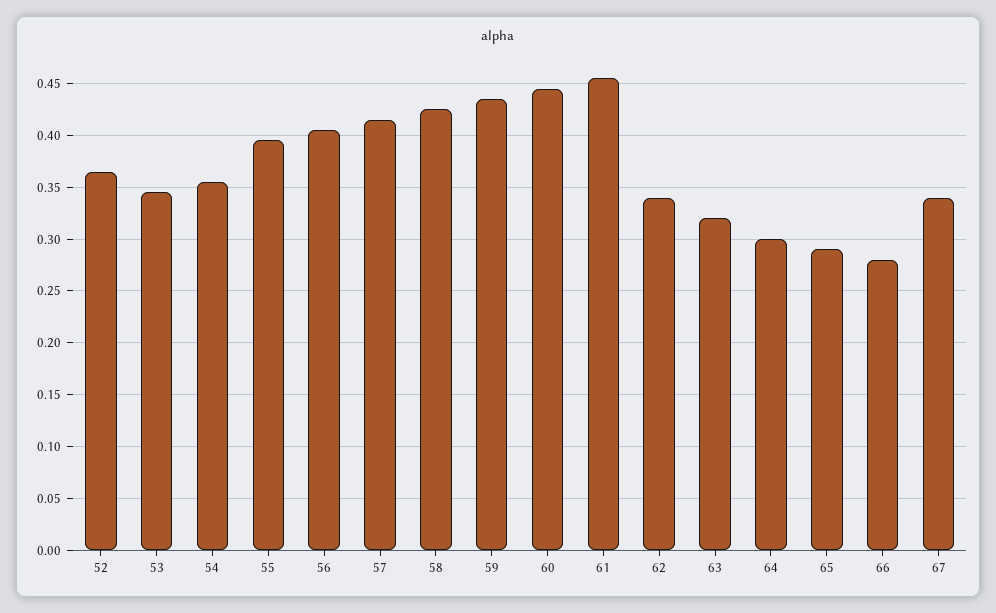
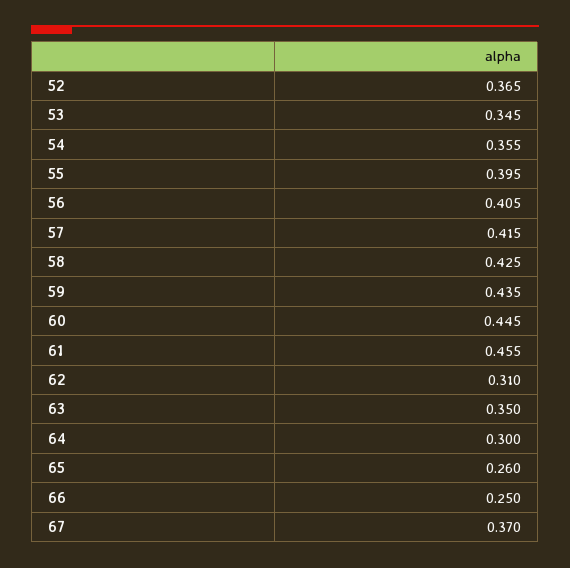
62: 0.34 -> 0.31
63: 0.32 -> 0.35
65: 0.29 -> 0.26
66: 0.28 -> 0.25
67: 0.34 -> 0.37

